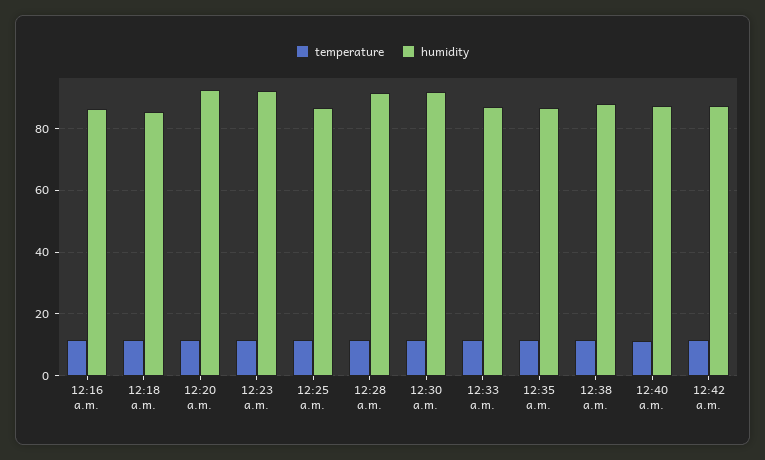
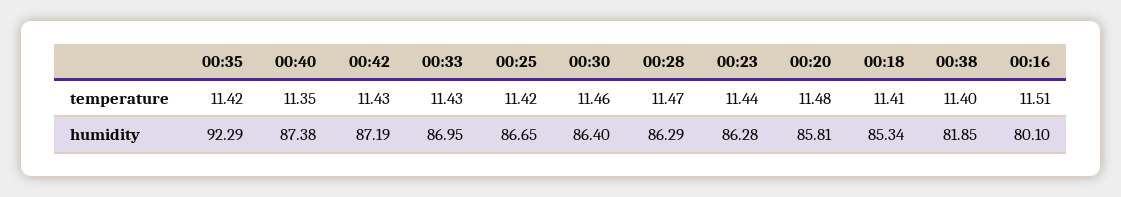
humidity, 12:16 a.m.: 86 -> 80.1
humidity, 12:20 a.m.: 92 -> 85.81
humidity, 12:23 a.m.: 92 -> 86.28
humidity, 12:28 a.m.: 92 -> 86.29
humidity, 12:30 a.m.: 92 -> 86.4
humidity, 12:35 a.m.: 86 -> 92.29
humidity, 12:38 a.m.: 88 -> 81.85

